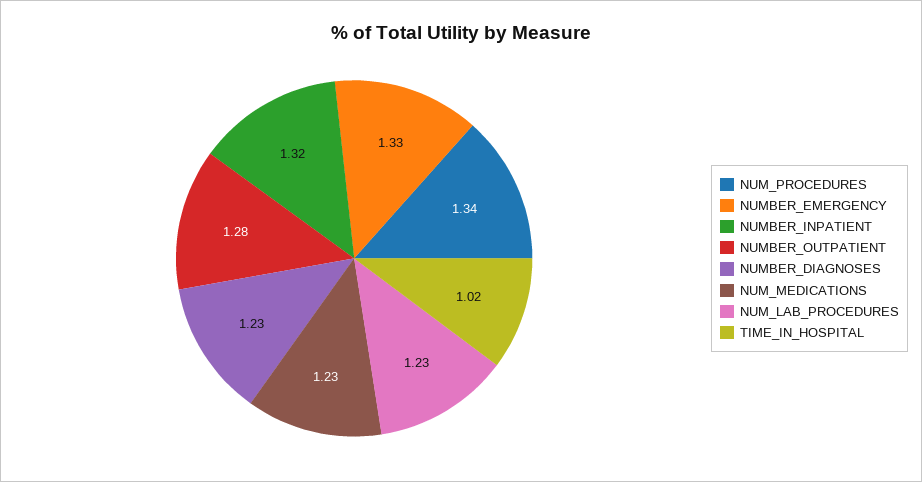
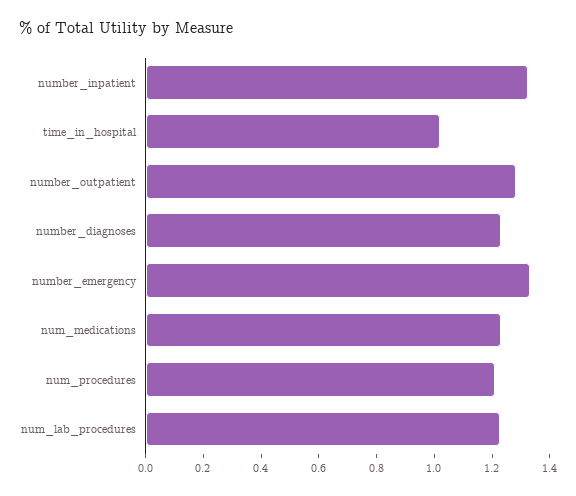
NUM_PROCEDURES: 1.34 -> 1.2

